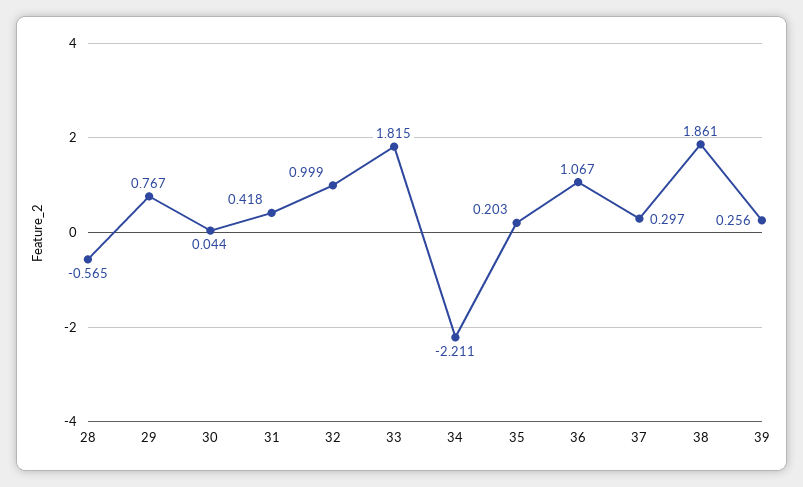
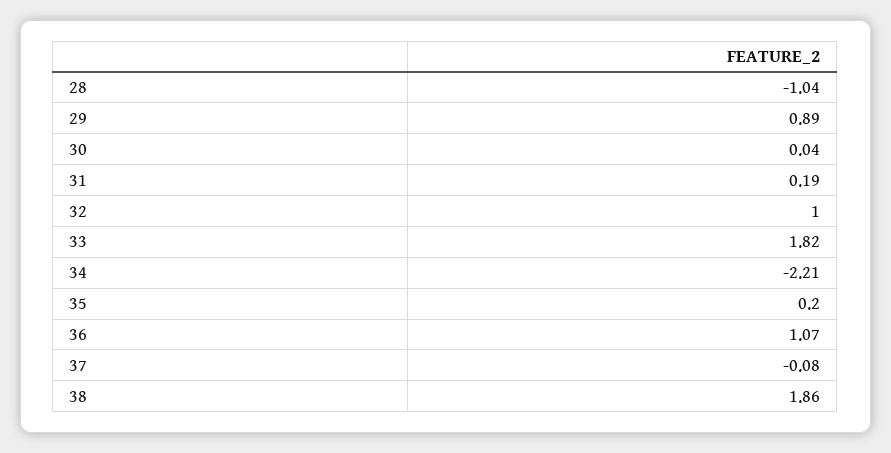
28: -0.565 -> -1.04
29: 0.767 -> 0.89
31: 0.418 -> 0.19
37: 0.297 -> -0.08
39: 0.256 -> none

